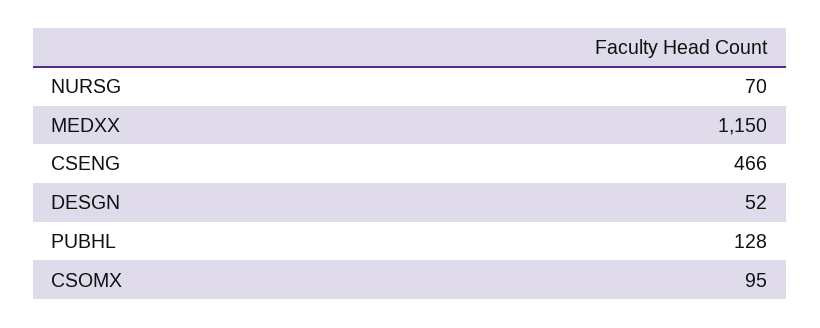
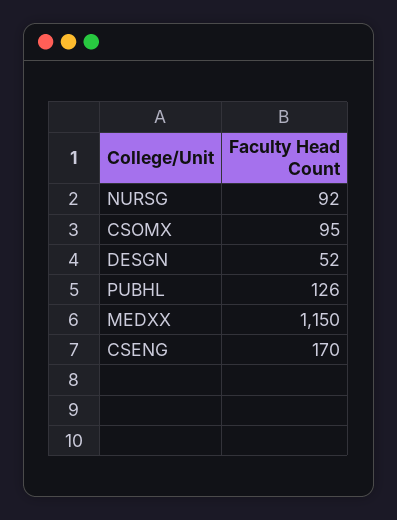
NURSG: 70 -> 92
CSENG: 466 -> 170
PUBHL: 128 -> 126

